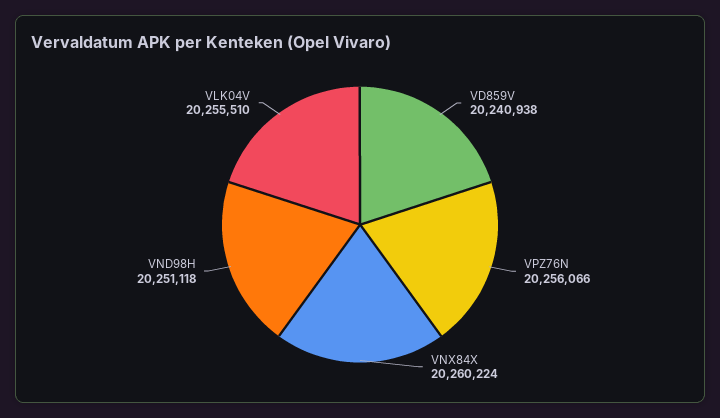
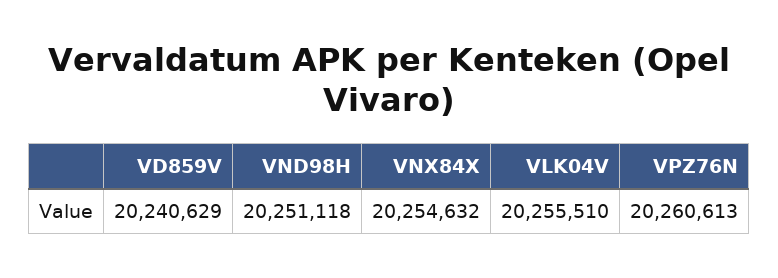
VD859V: 20240938 -> 20240629
VPZ76N: 20256066 -> 20260613
VNX84X: 20260224 -> 20254632

